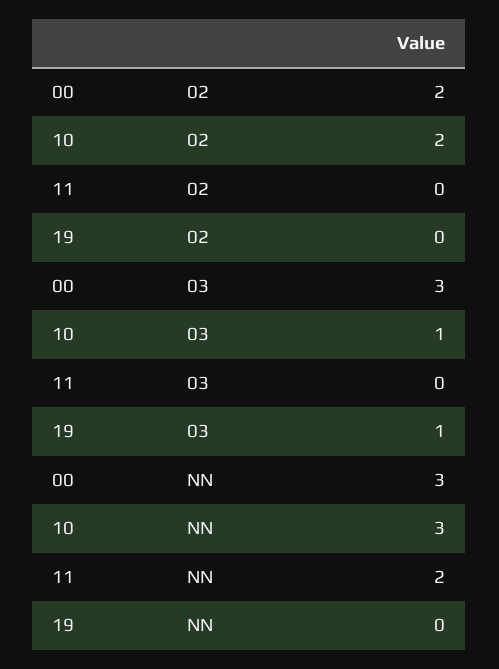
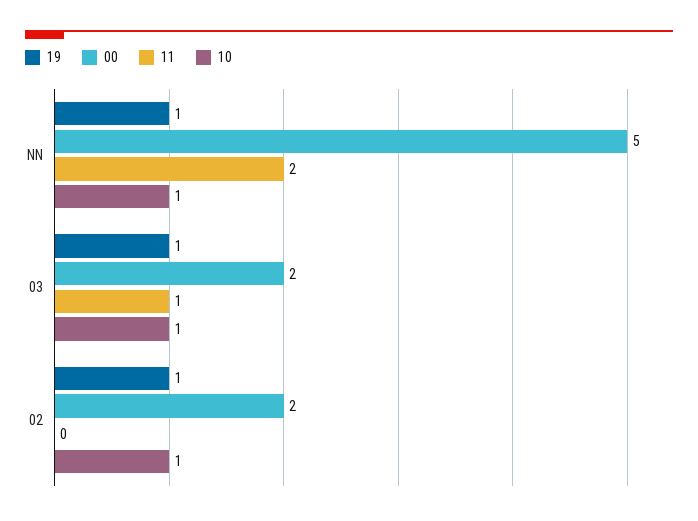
10, 02: 2 -> 1
19, 02: 0 -> 1
00, 03: 3 -> 2
11, 03: 0 -> 1
00, NN: 3 -> 5
10, NN: 3 -> 1
19, NN: 0 -> 1

